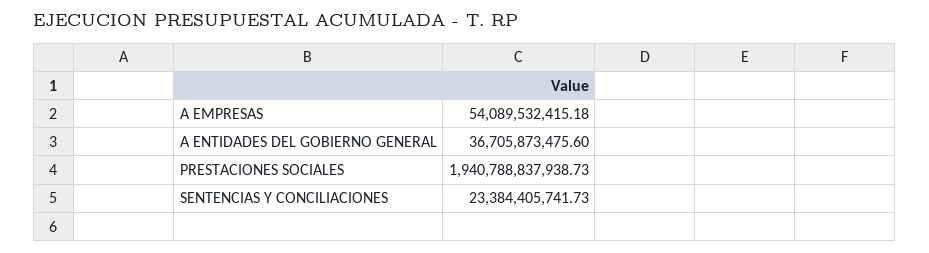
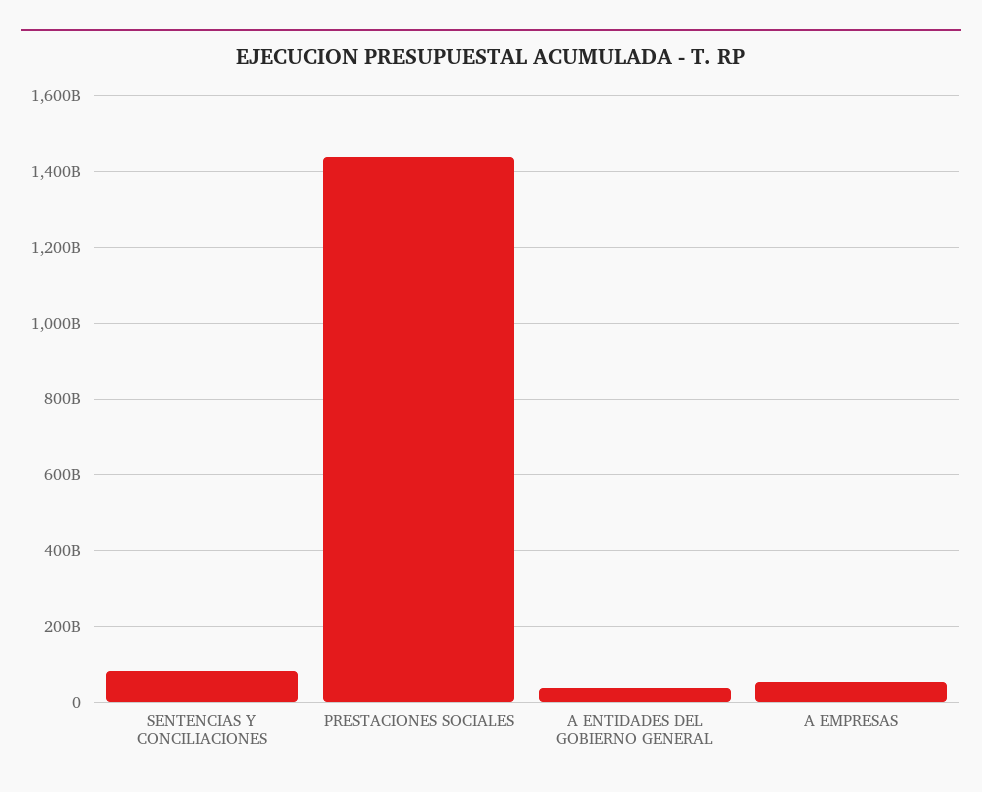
PRESTACIONES SOCIALES: 1940788837938.73 -> 1440000000000
SENTENCIAS Y CONCILIACIONES: 23384405741.73 -> 80000000000

